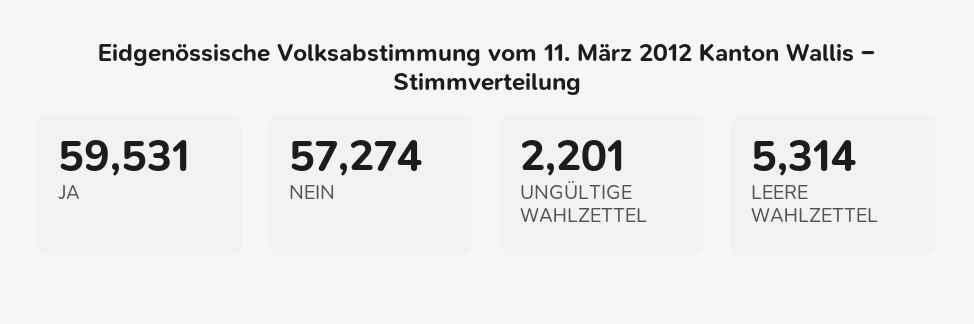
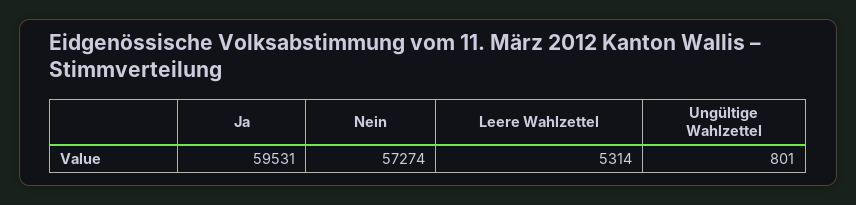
UNGÜLTIGE WAHLZETTEL: 2201 -> 801

